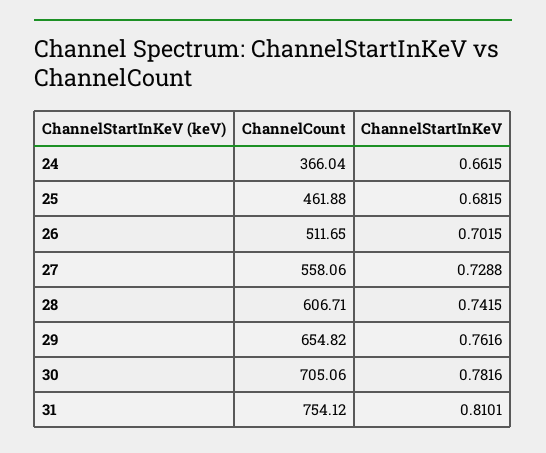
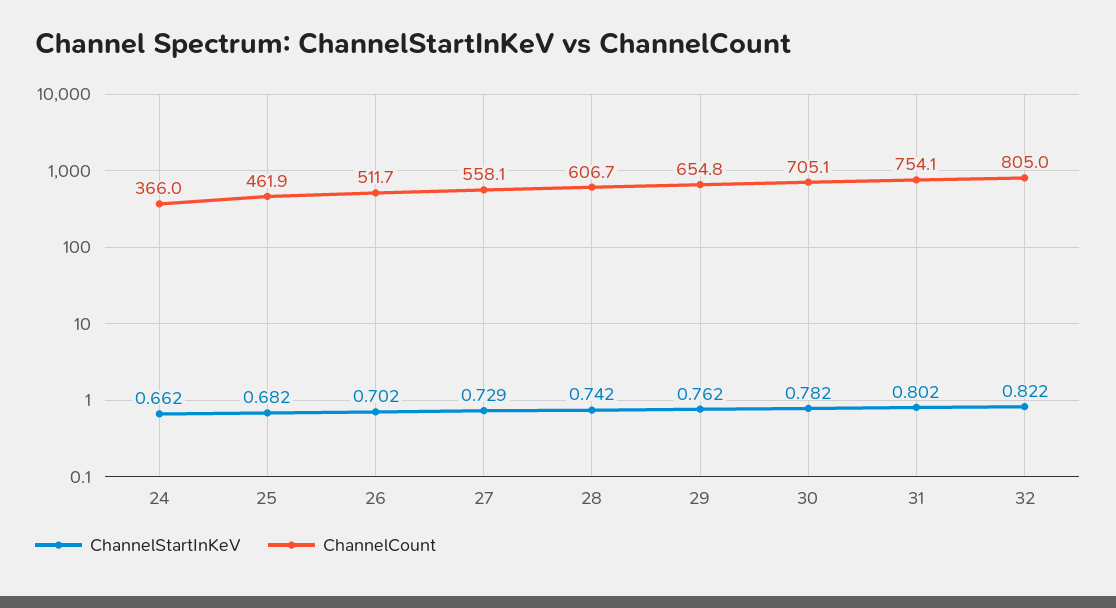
ChannelStartInKeV, 31: 0.8101 -> 0.802
ChannelStartInKeV, 32: none -> 0.822
ChannelCount, 32: none -> 805

